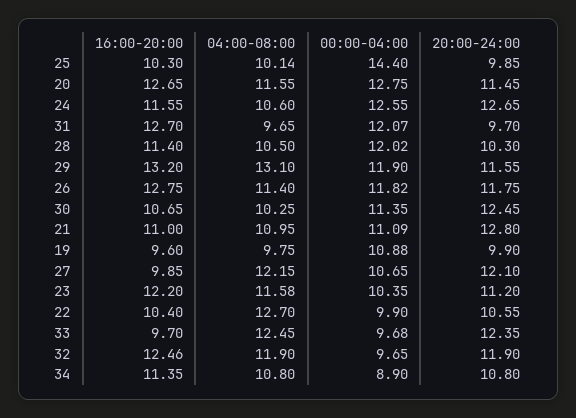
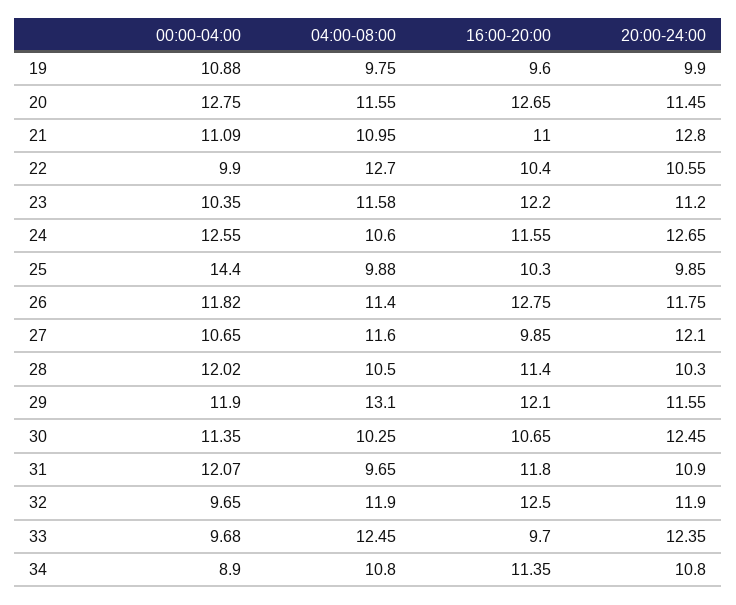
04:00-08:00, 25: 10.14 -> 9.88
16:00-20:00, 31: 12.7 -> 11.8
20:00-24:00, 31: 9.7 -> 10.9
16:00-20:00, 29: 13.2 -> 12.1
04:00-08:00, 27: 12.15 -> 11.6
16:00-20:00, 32: 12.46 -> 12.5

